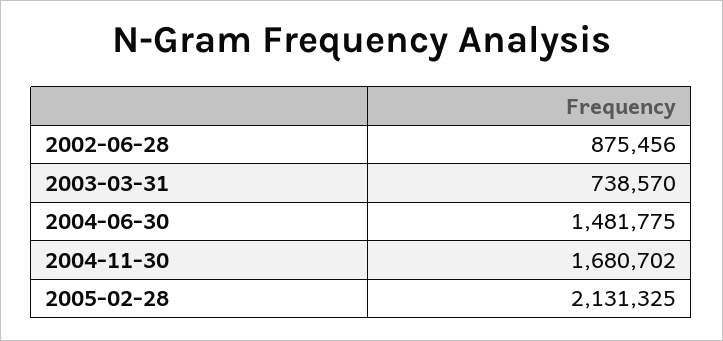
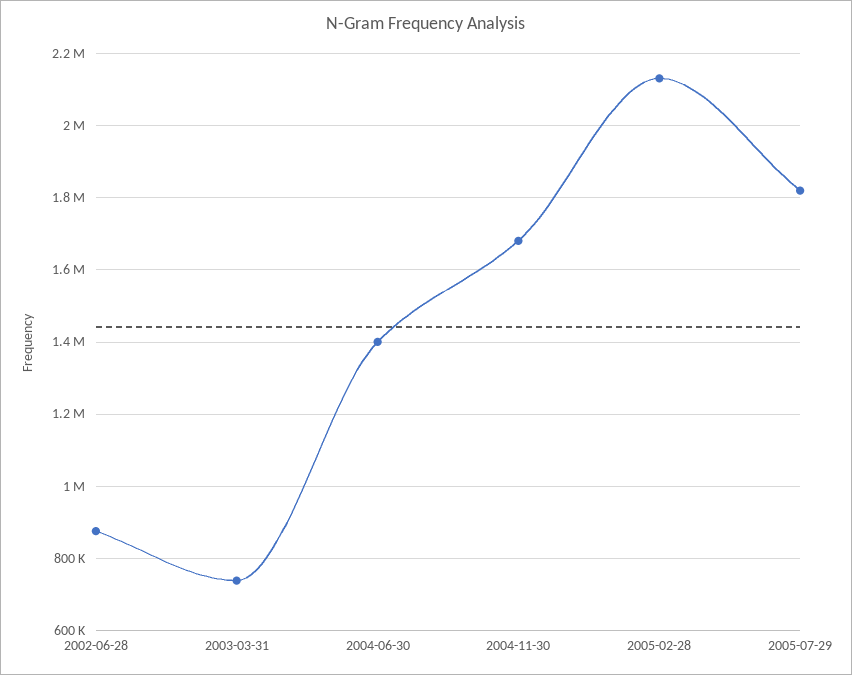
2004-06-30: 1481775 -> 1400000
2005-07-29: none -> 1820000

